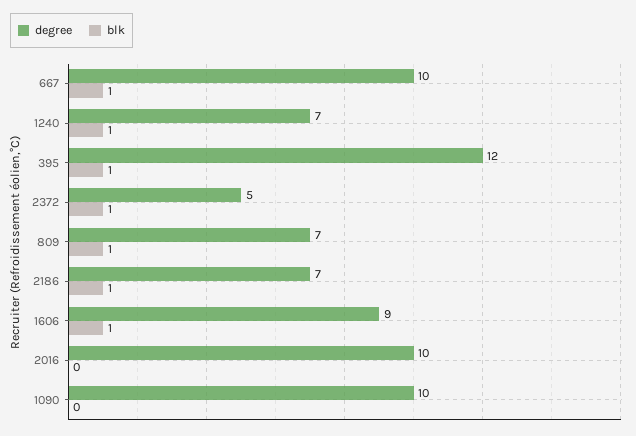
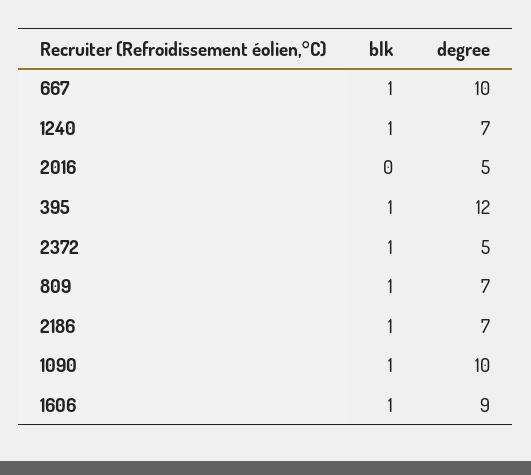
degree, 2016: 10 -> 5
blk, 1090: 0 -> 1

